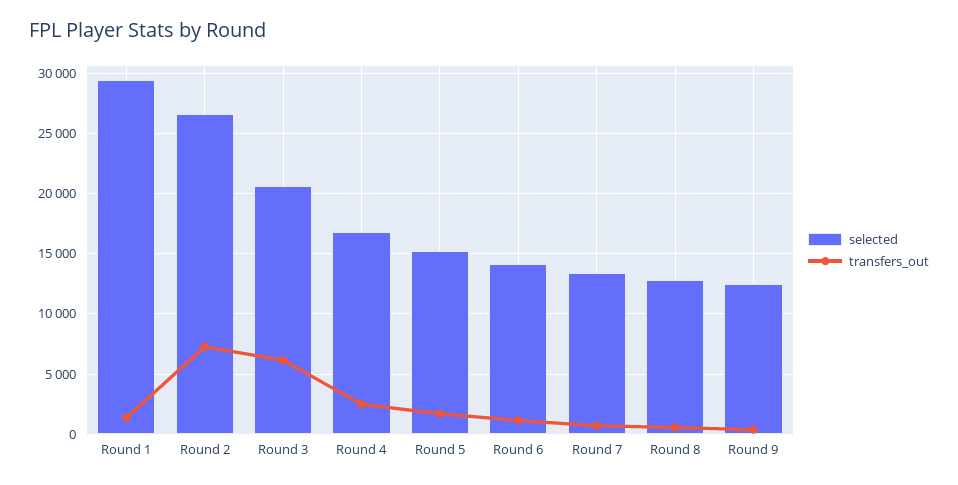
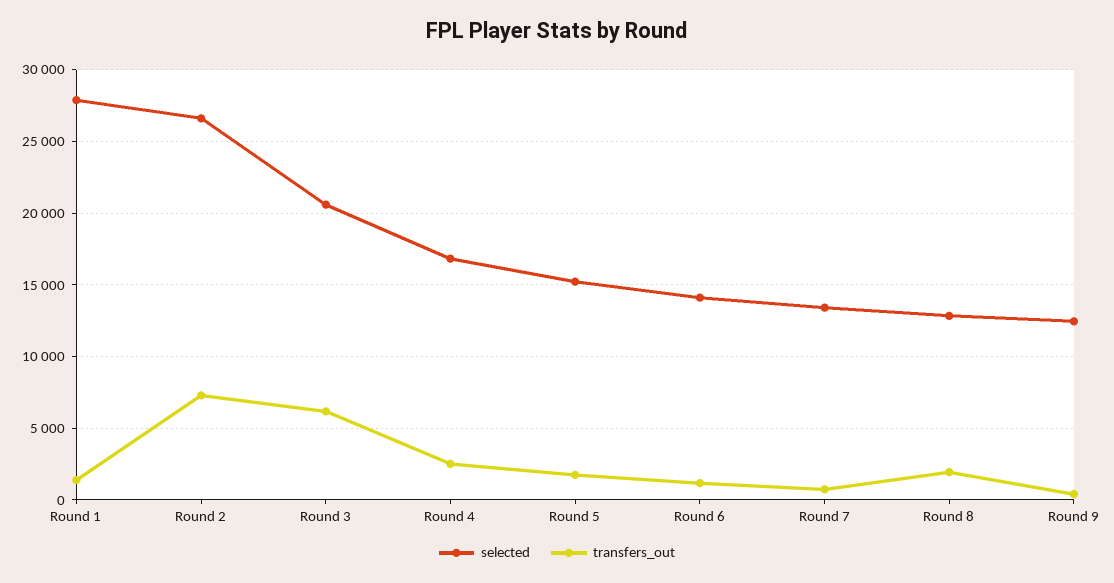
selected, Round 1: 29500 -> 28000
transfers_out, Round 8: 500 -> 2000

